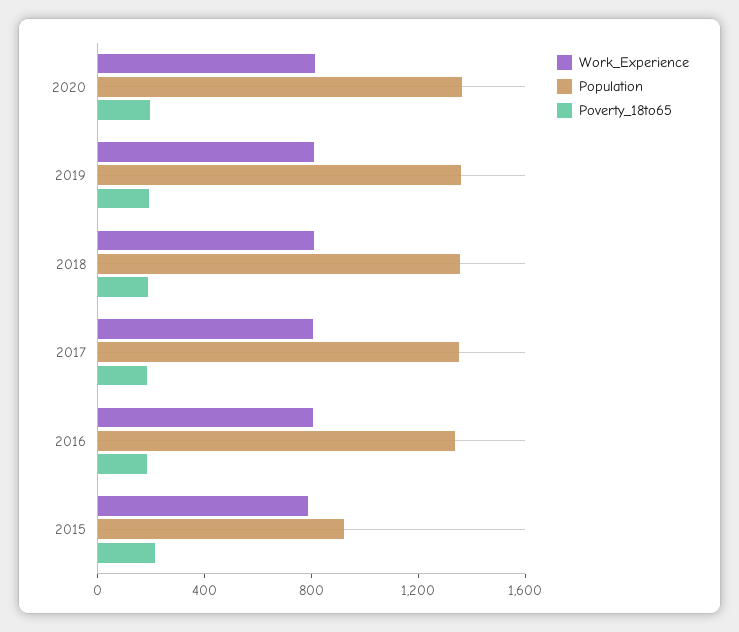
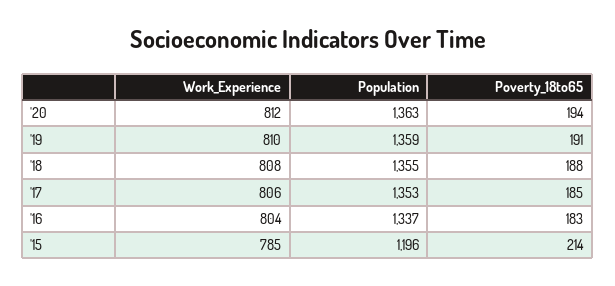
Population, 2015: 900 -> 1196

